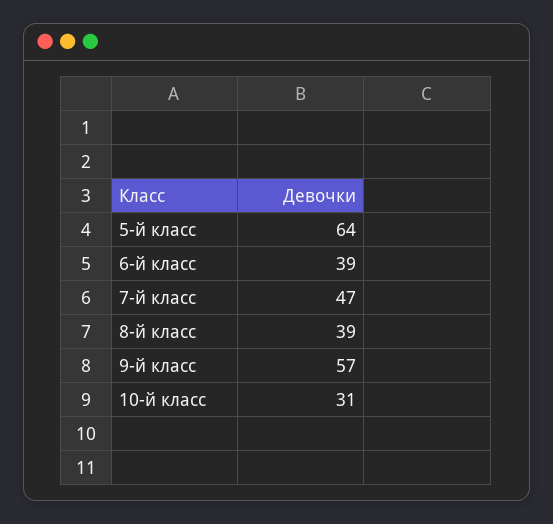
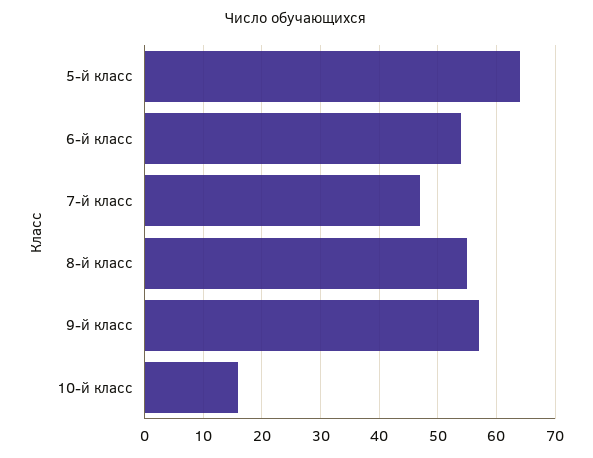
6-й класс: 39 -> 55
8-й класс: 39 -> 55
10-й класс: 31 -> 15

